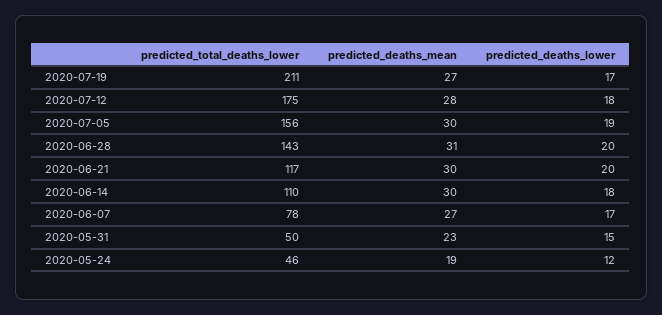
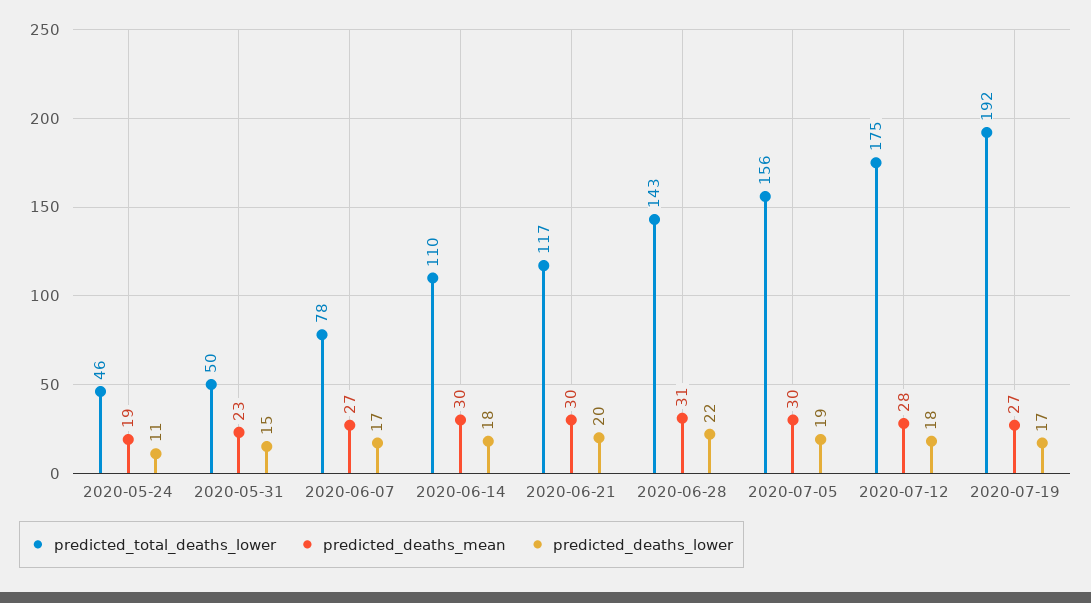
predicted_total_deaths_lower, 2020-07-19: 211 -> 192
predicted_deaths_lower, 2020-06-28: 20 -> 22
predicted_deaths_lower, 2020-05-24: 12 -> 11

